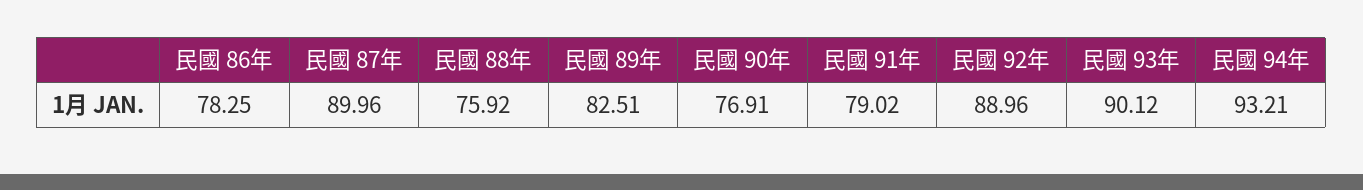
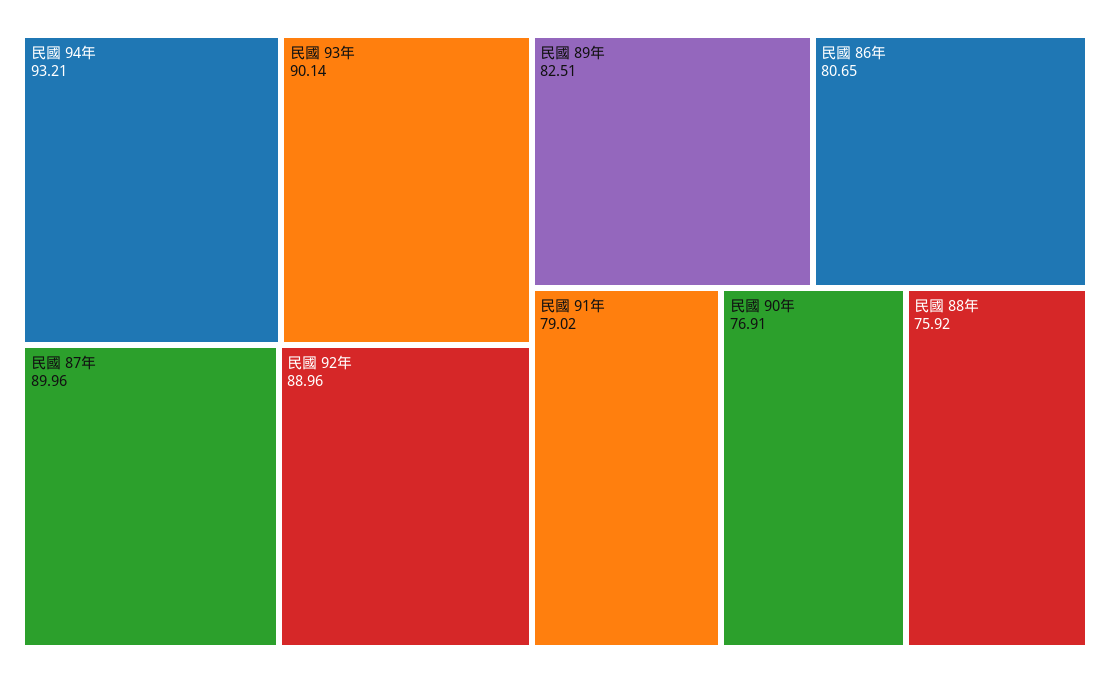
民國 86年: 78.25 -> 80.65
民國 93年: 90.12 -> 90.14

